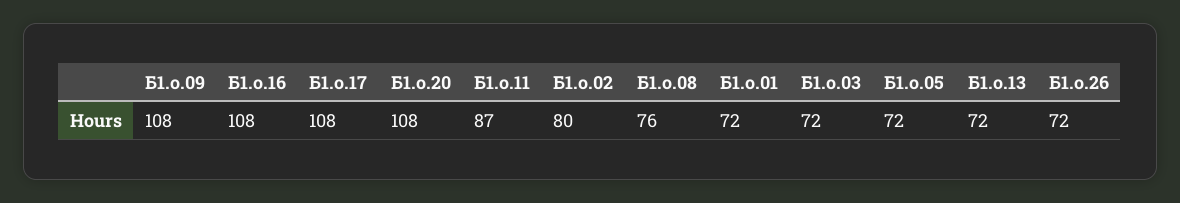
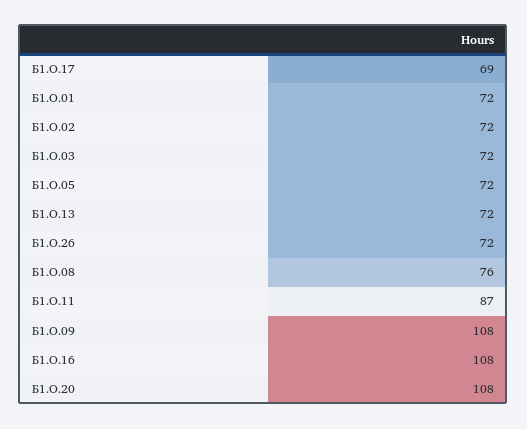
Б1.о.17: 108 -> 69
Б1.о.02: 80 -> 72

